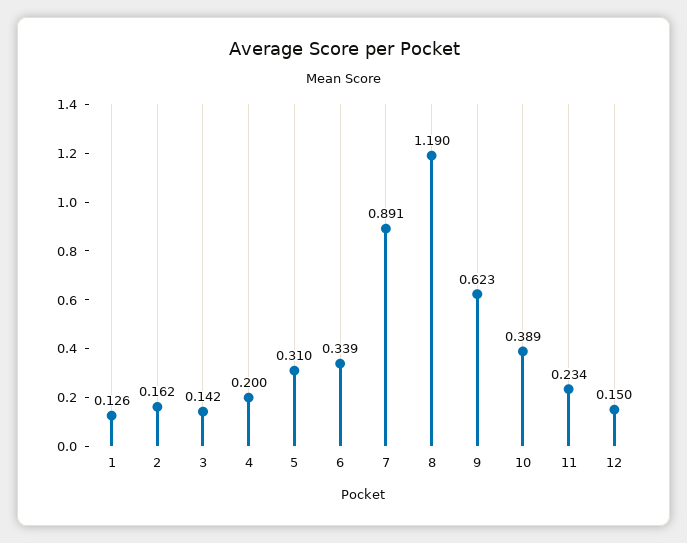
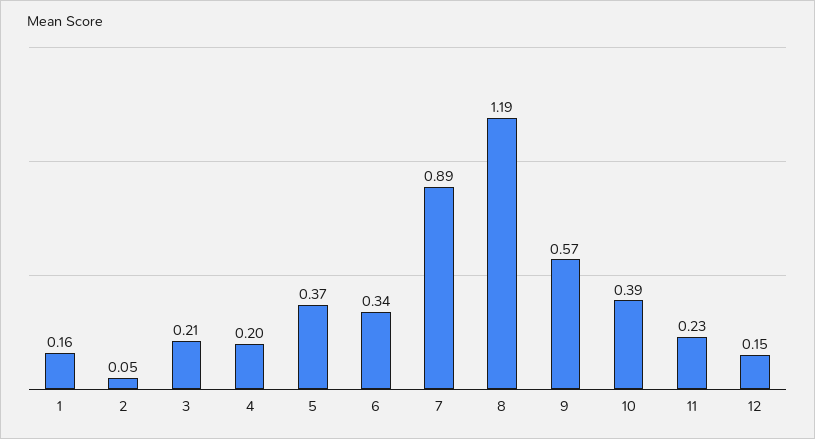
1: 0.126 -> 0.16
2: 0.162 -> 0.05
3: 0.142 -> 0.21
5: 0.31 -> 0.37
9: 0.623 -> 0.57

